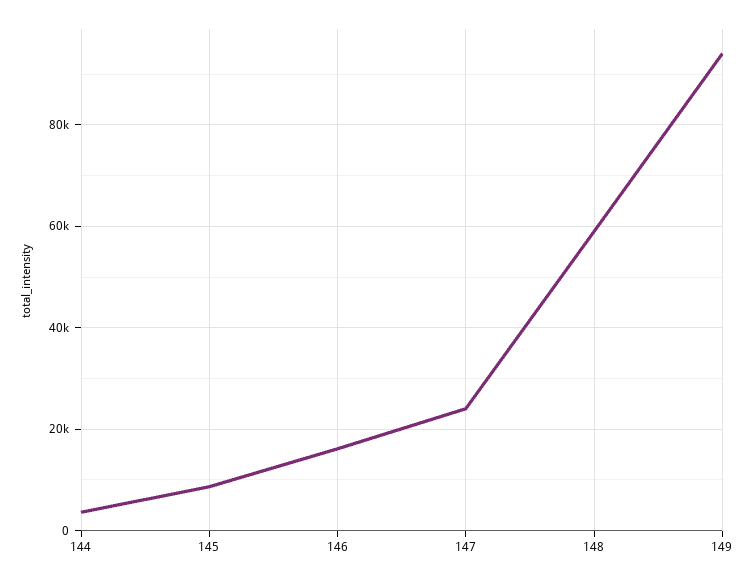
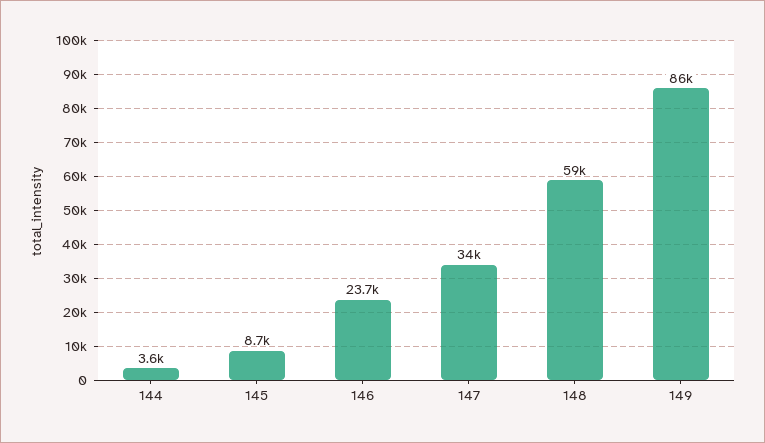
146: 16000 -> 23700
147: 24000 -> 34000
149: 94000 -> 86000

